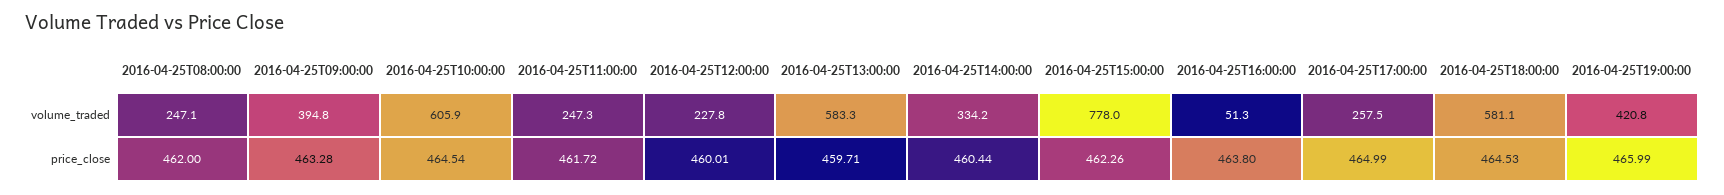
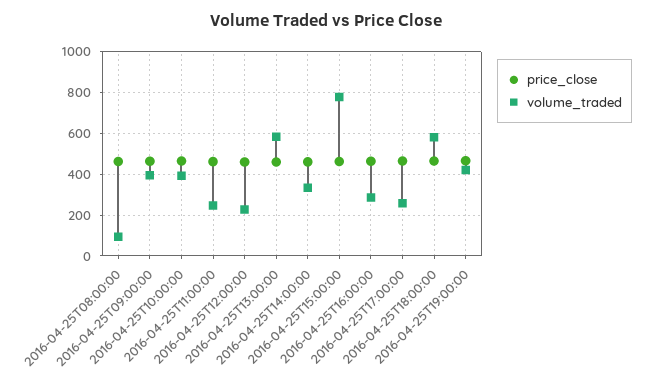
volume_traded, 2016-04-25T08:00:00: 247.1 -> 100
volume_traded, 2016-04-25T10:00:00: 605.9 -> 400
volume_traded, 2016-04-25T16:00:00: 51.3 -> 300

